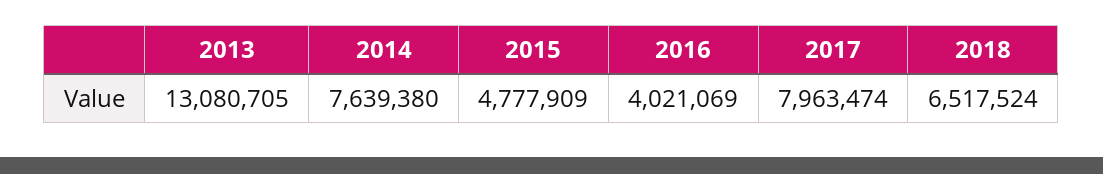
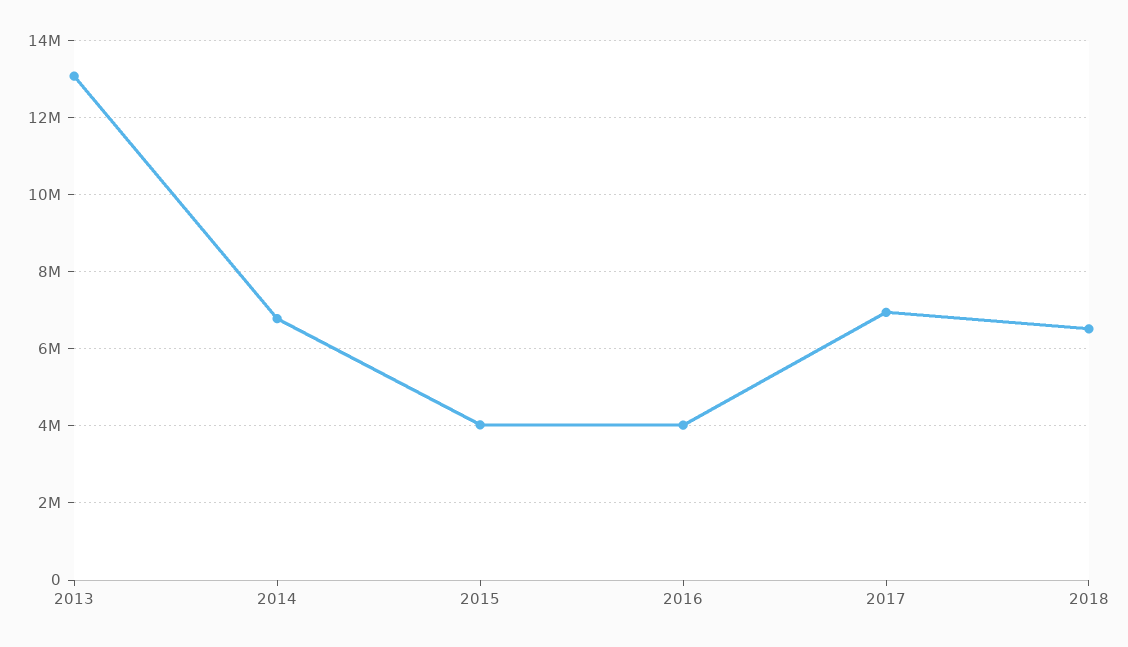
2014: 7639380 -> 6800000
2015: 4777909 -> 4000000
2017: 7963474 -> 7000000

